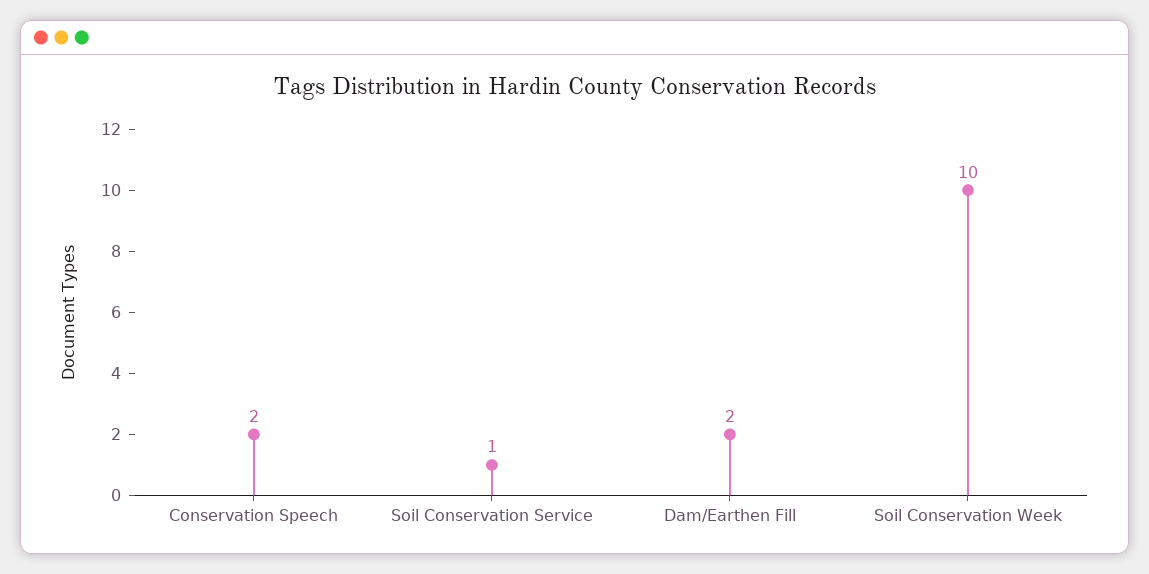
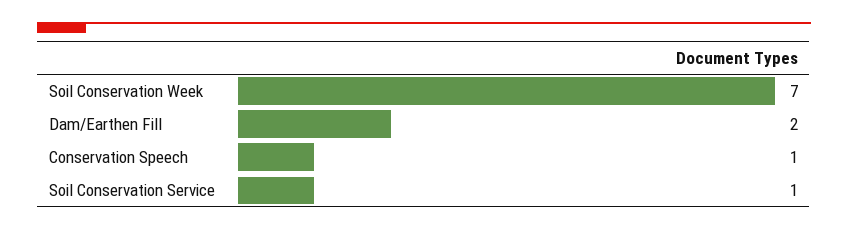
Conservation Speech: 2 -> 1
Soil Conservation Week: 10 -> 7

